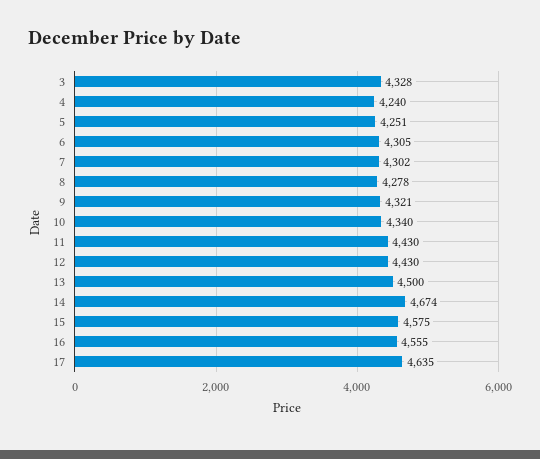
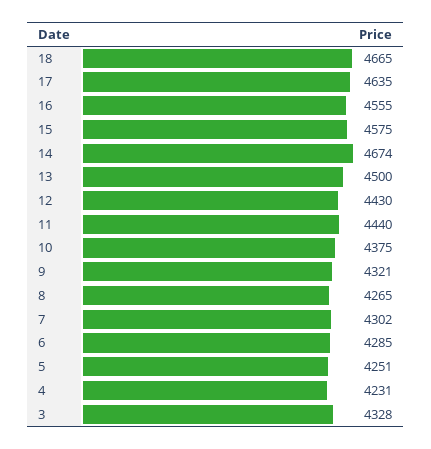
4: 4240 -> 4231
6: 4305 -> 4285
8: 4278 -> 4265
10: 4340 -> 4375
11: 4430 -> 4440
18: none -> 4665

